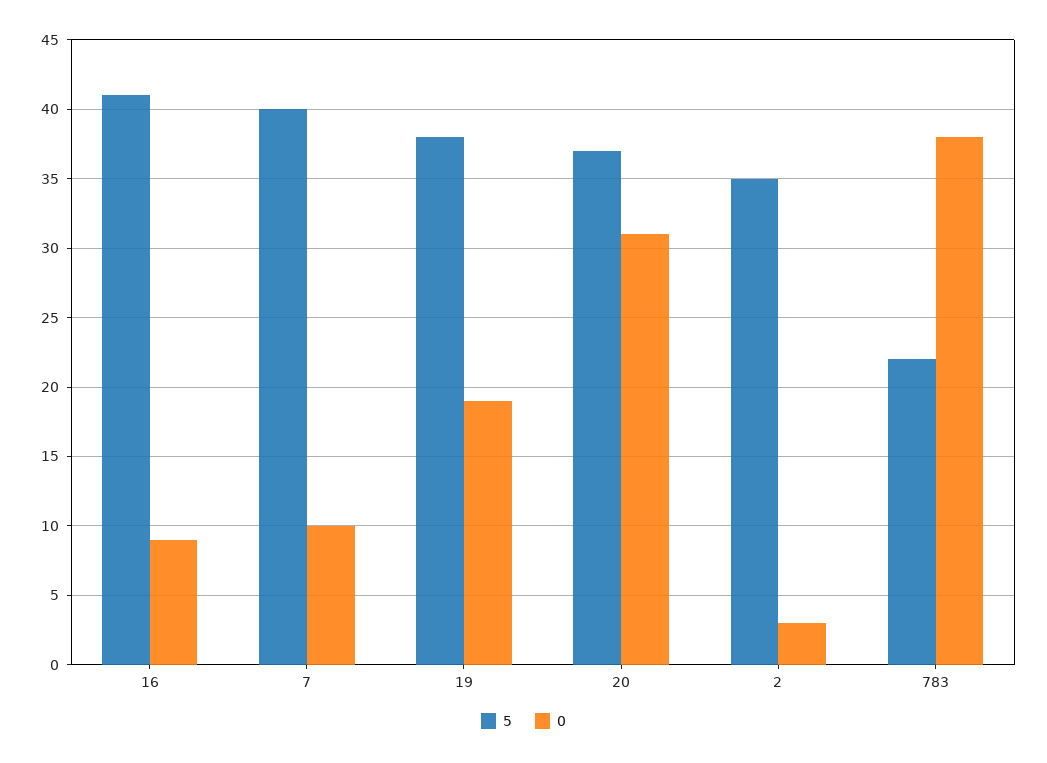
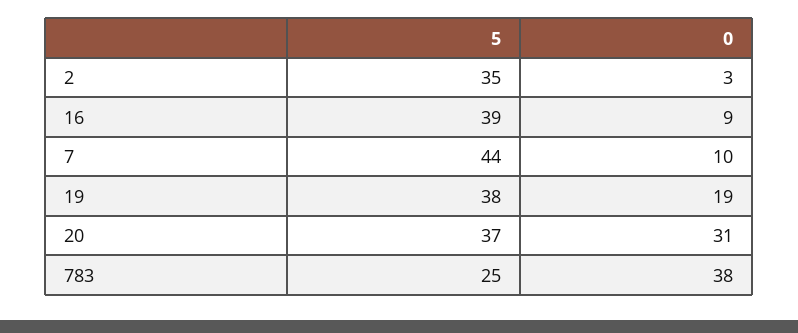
5, 16: 41 -> 39
5, 7: 40 -> 44
5, 783: 22 -> 25

